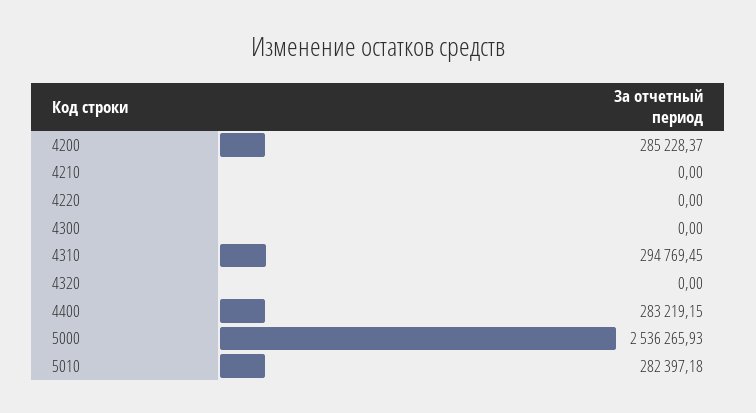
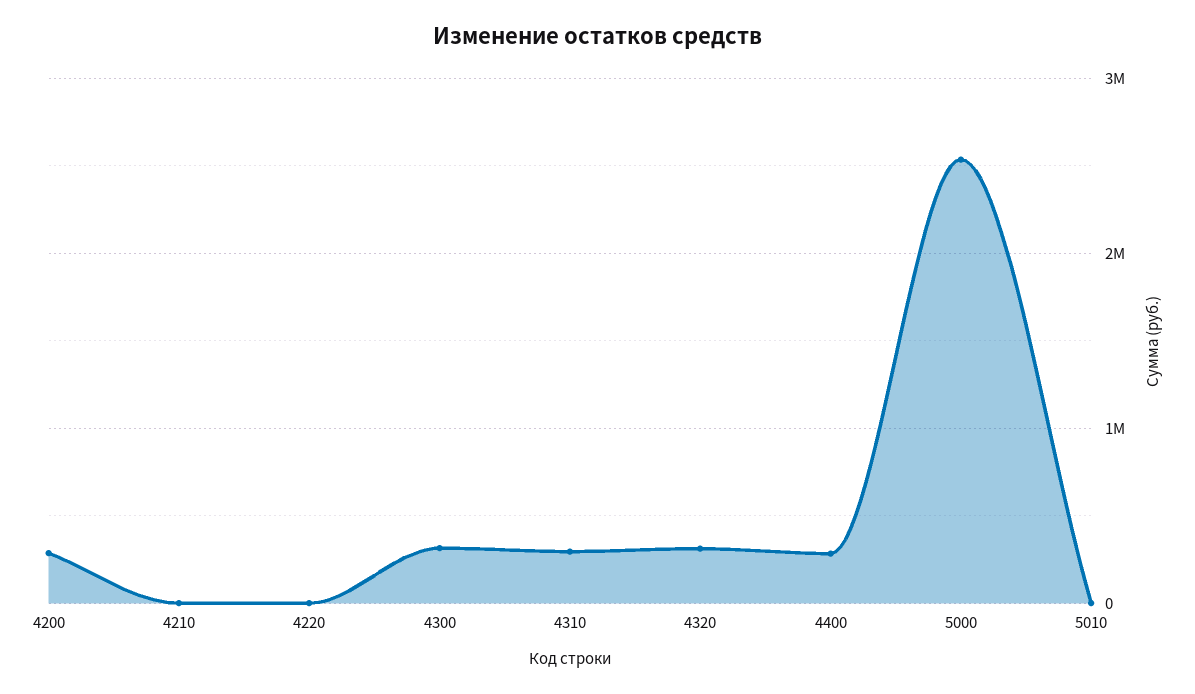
4300: 0 -> 300000
4320: 0 -> 300000
5010: 282397.18 -> 0

